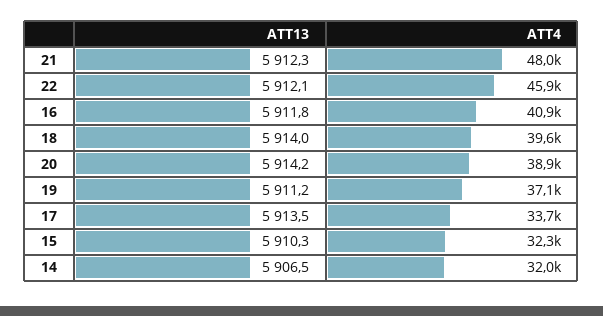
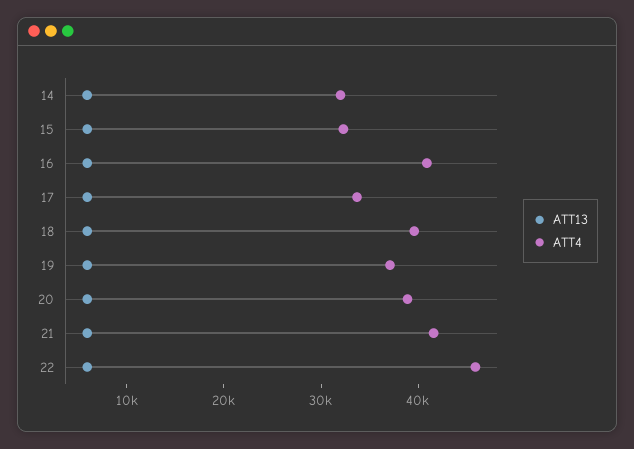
ATT4, 21: 48000 -> 42000

